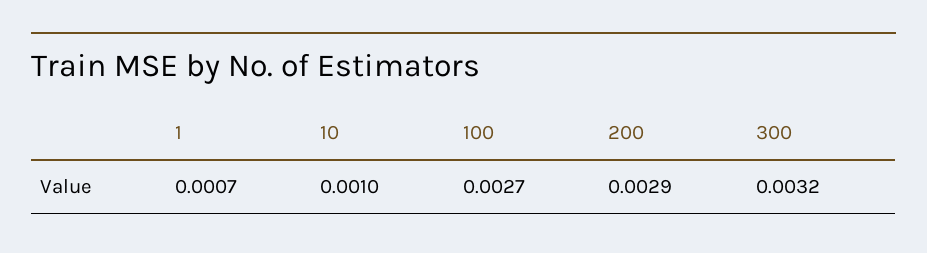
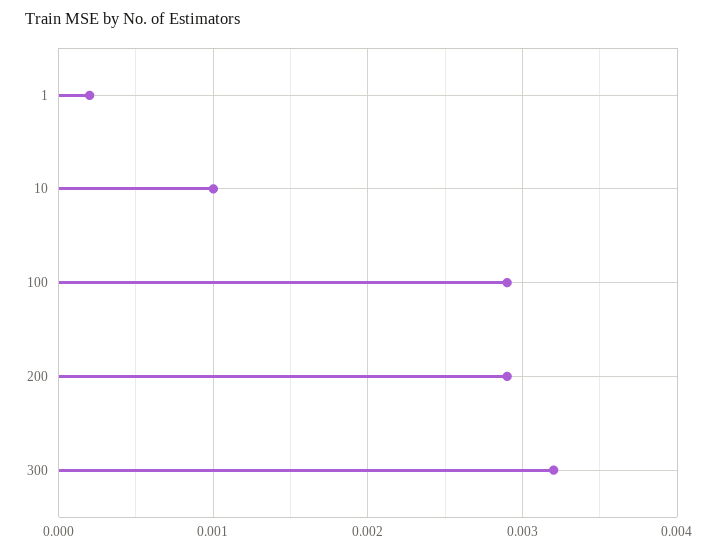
1: 0.0007 -> 0.0002
100: 0.0027 -> 0.0029

